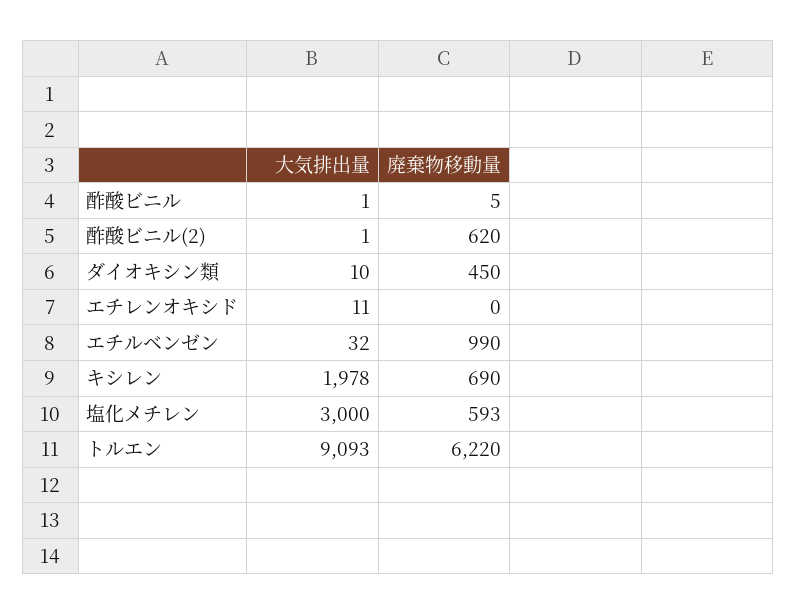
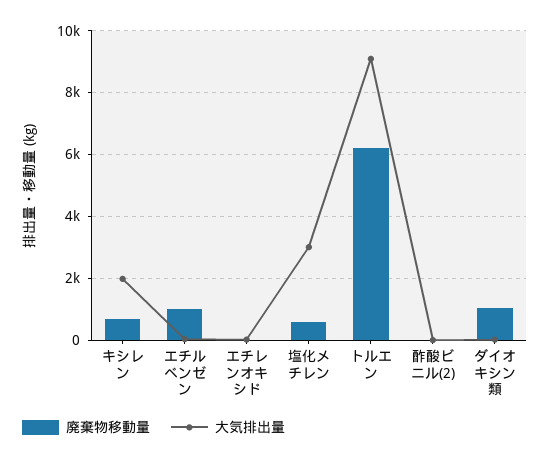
大気排出量, 酢酸ビニル: 1 -> none
廃棄物移動量, 酢酸ビニル: 5 -> none
廃棄物移動量, 酢酸ビニル(2): 620 -> 0
廃棄物移動量, ダイオキシン類: 450 -> 1000

